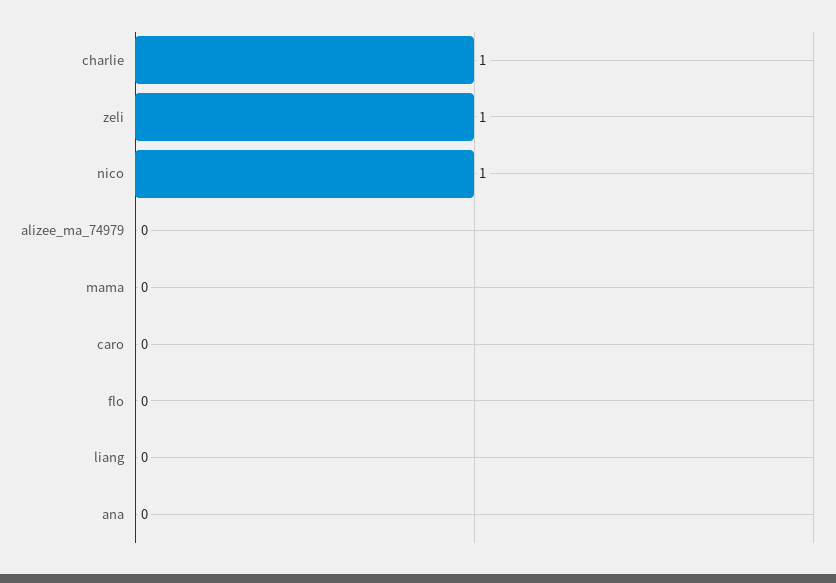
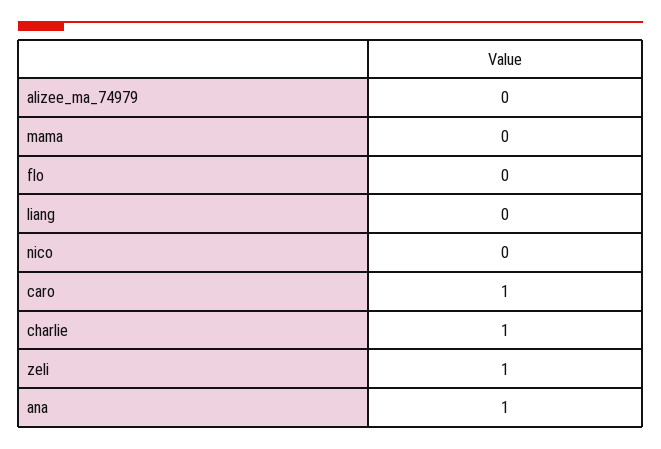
nico: 1 -> 0
caro: 0 -> 1
ana: 0 -> 1

